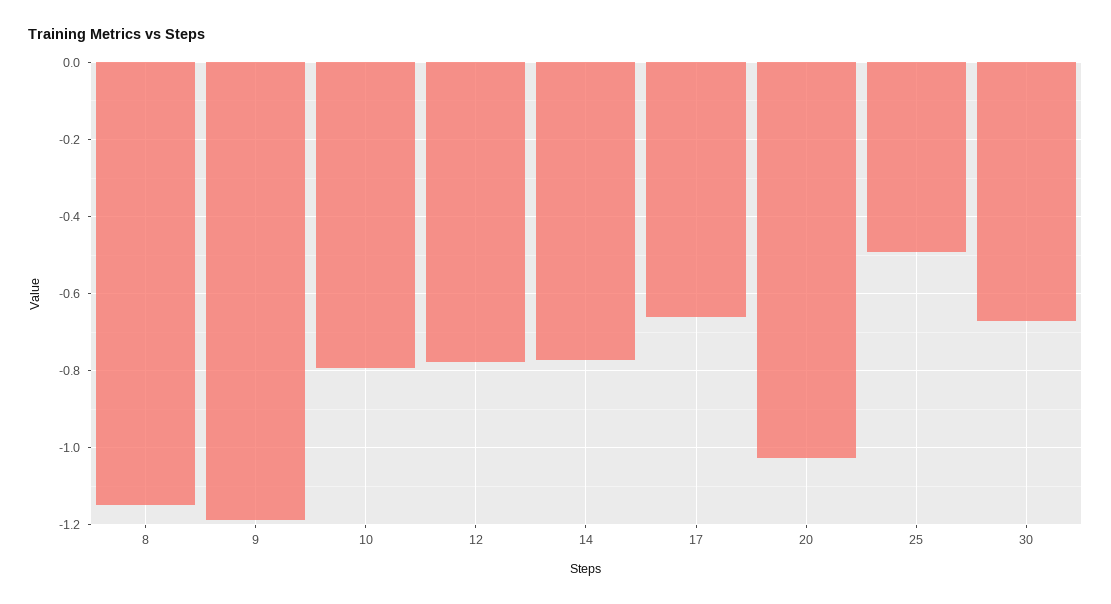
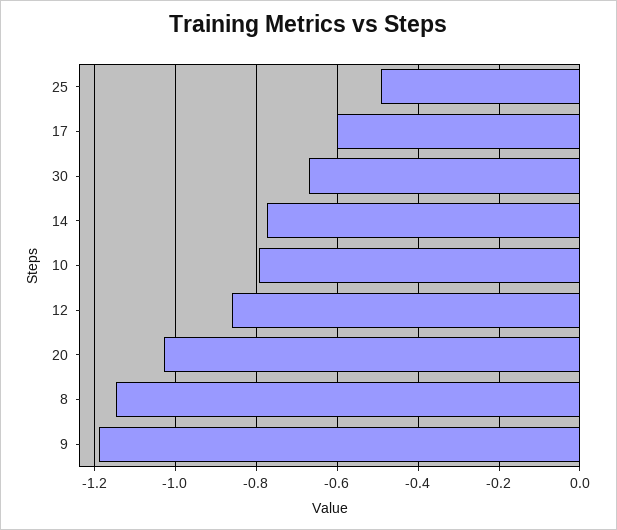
12: -0.78 -> -0.86
17: -0.66 -> -0.6

